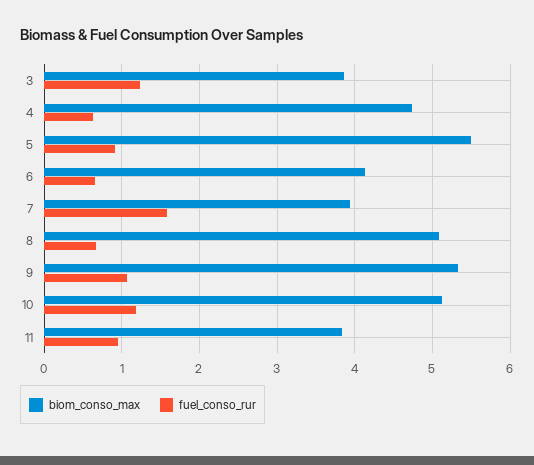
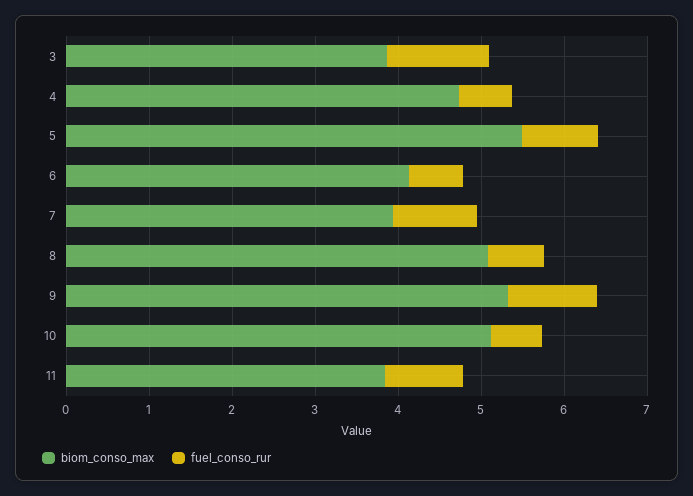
fuel_conso_rur, 7: 1.6 -> 1
fuel_conso_rur, 10: 1.2 -> 0.6

